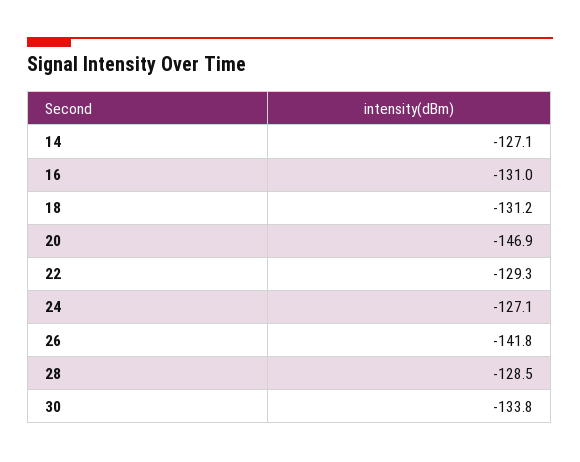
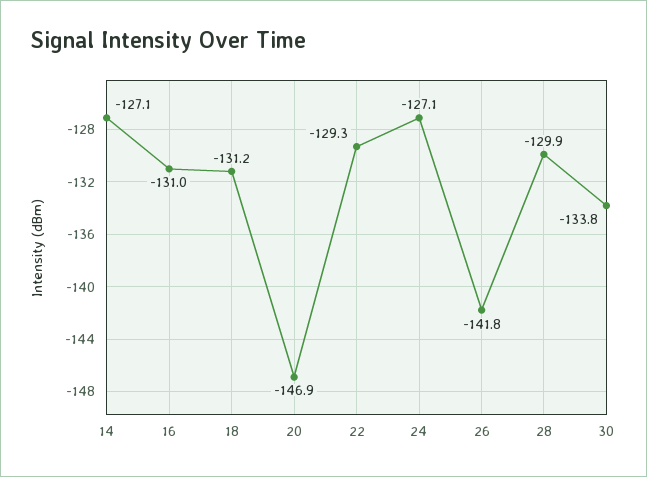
28: -128.5 -> -129.9

